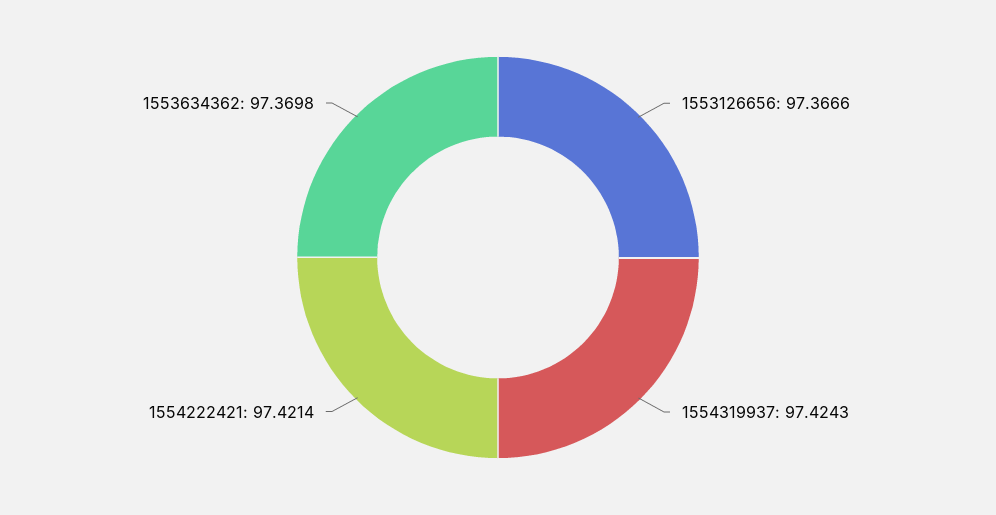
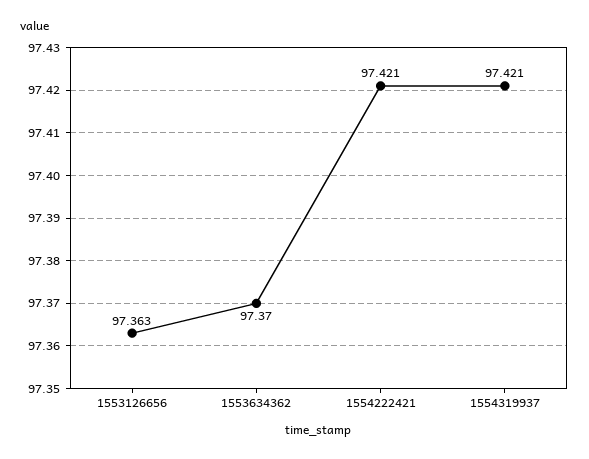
1553126656: 97.3666 -> 97.363
1554319937: 97.4243 -> 97.421

